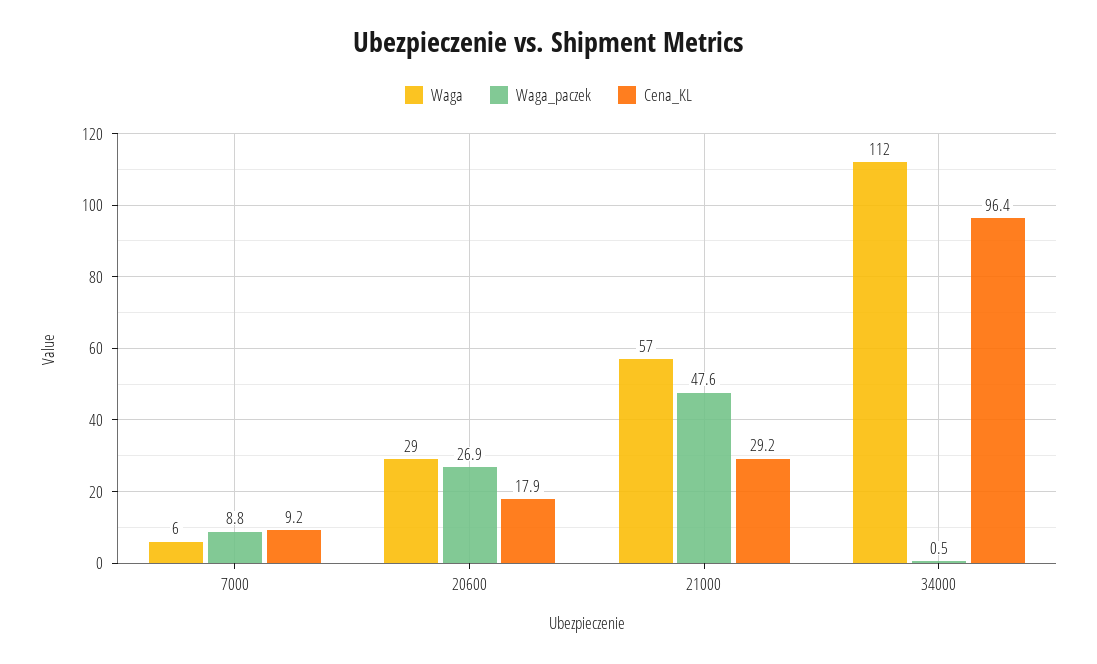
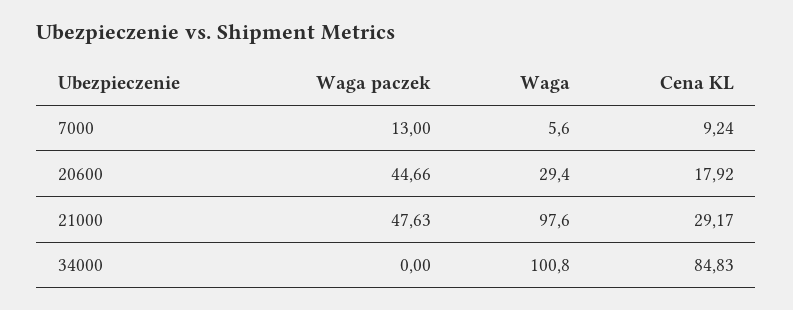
Waga_paczek, 7000: 8.8 -> 13
Waga_paczek, 20600: 26.9 -> 44.66
Waga, 21000: 57 -> 97.6
Waga, 34000: 112 -> 100.8
Waga_paczek, 34000: 0.5 -> 0
Cena_KL, 34000: 96.4 -> 84.83

